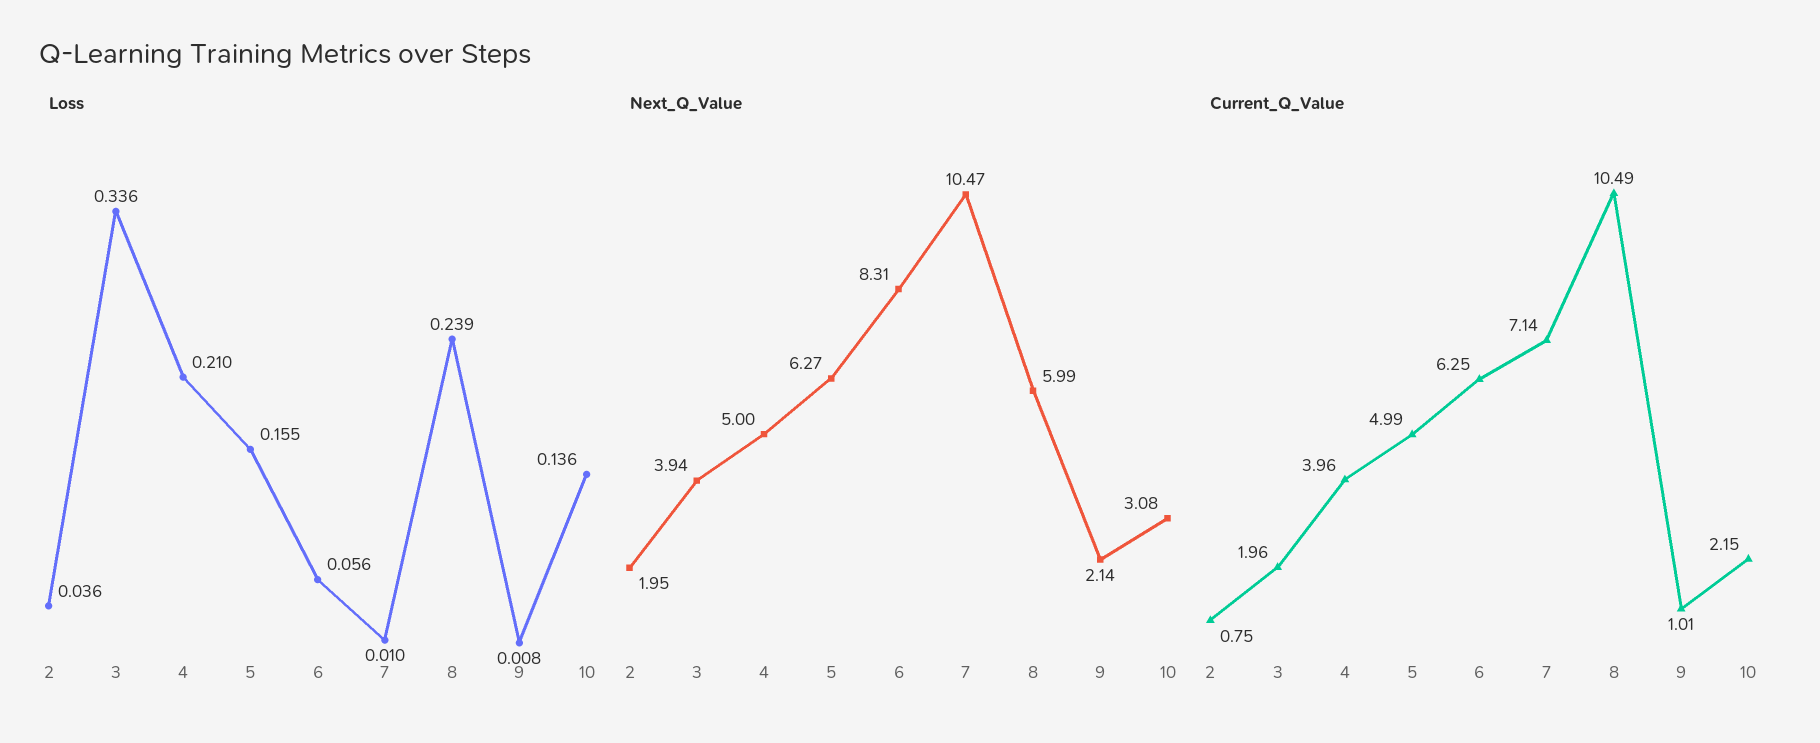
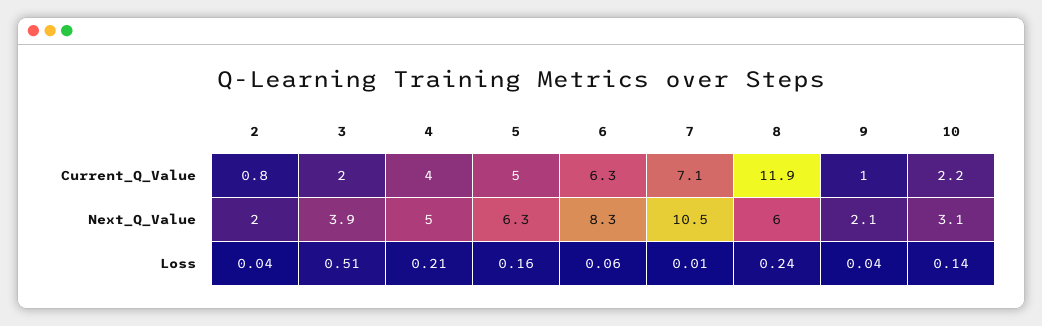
Loss, 3: 0.336 -> 0.51
Loss, 9: 0.008 -> 0.04
Current_Q_Value, 8: 10.49 -> 11.9

